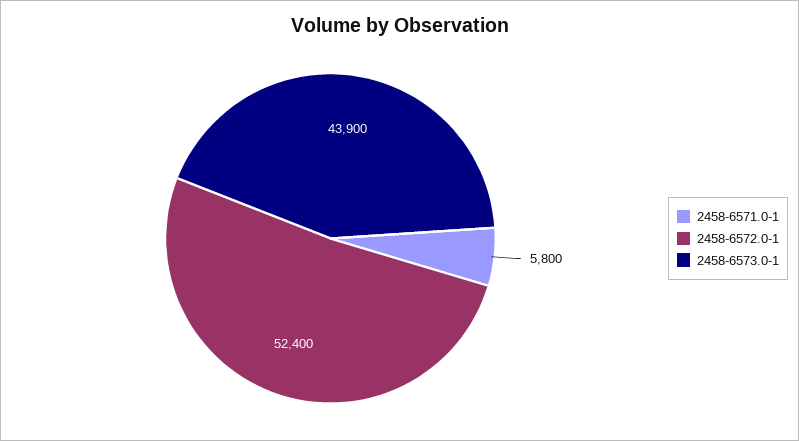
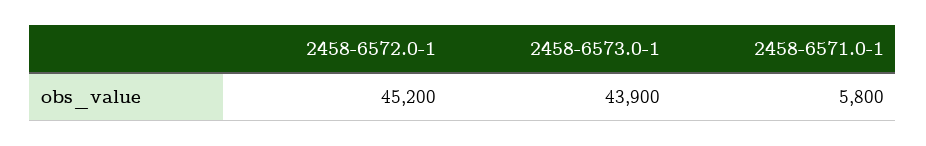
2458-6572.0-1: 52400 -> 45200

